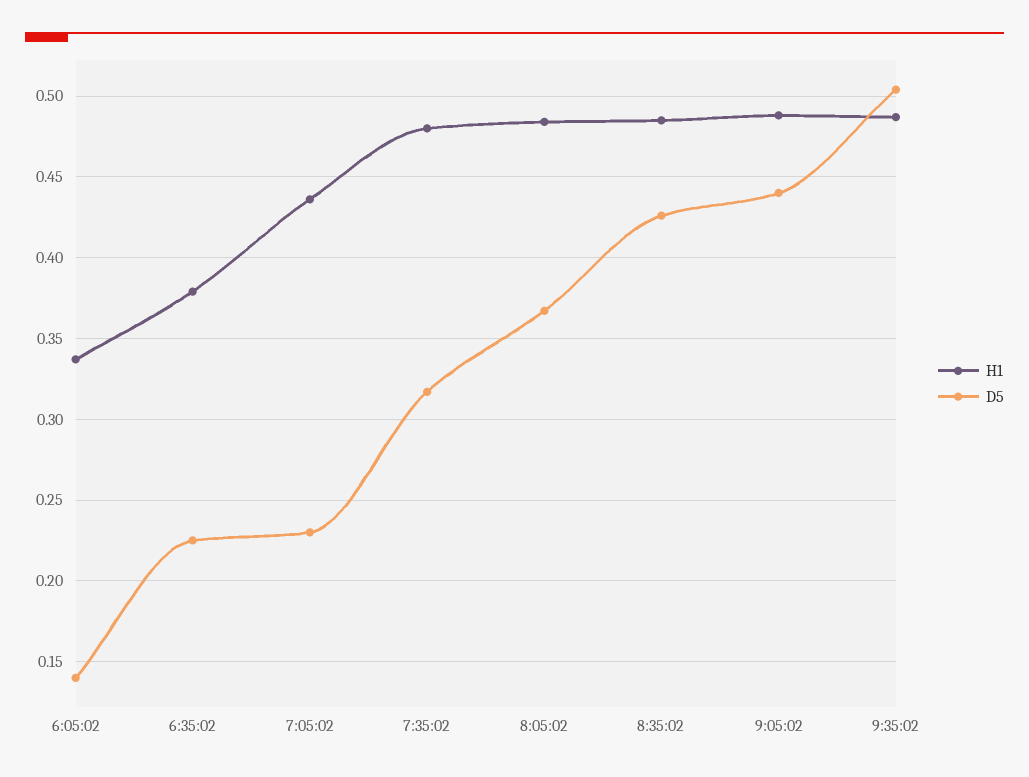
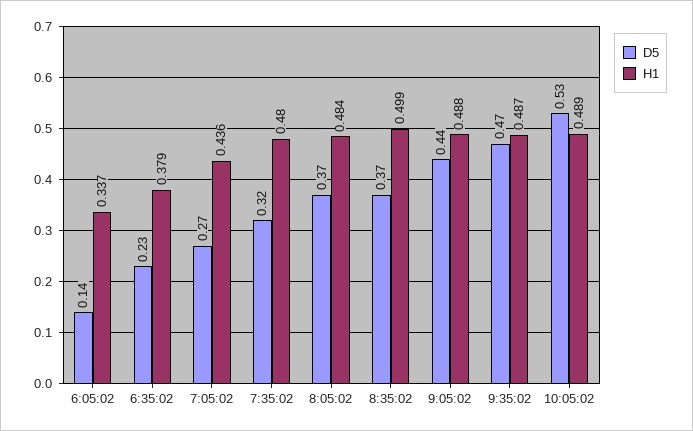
D5, 7:05:02: 0.23 -> 0.27
H1, 8:35:02: 0.485 -> 0.499
D5, 8:35:02: 0.425 -> 0.37
D5, 9:35:02: 0.505 -> 0.47
D5, 10:05:02: none -> 0.53
H1, 10:05:02: none -> 0.489

